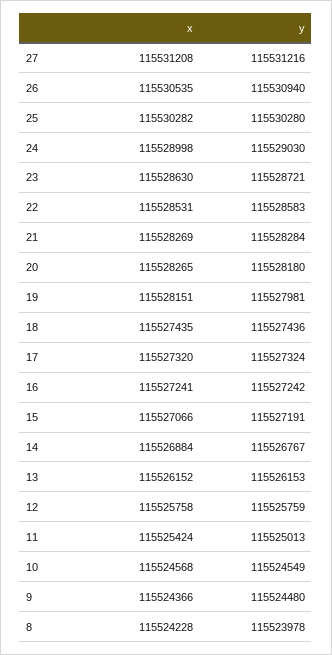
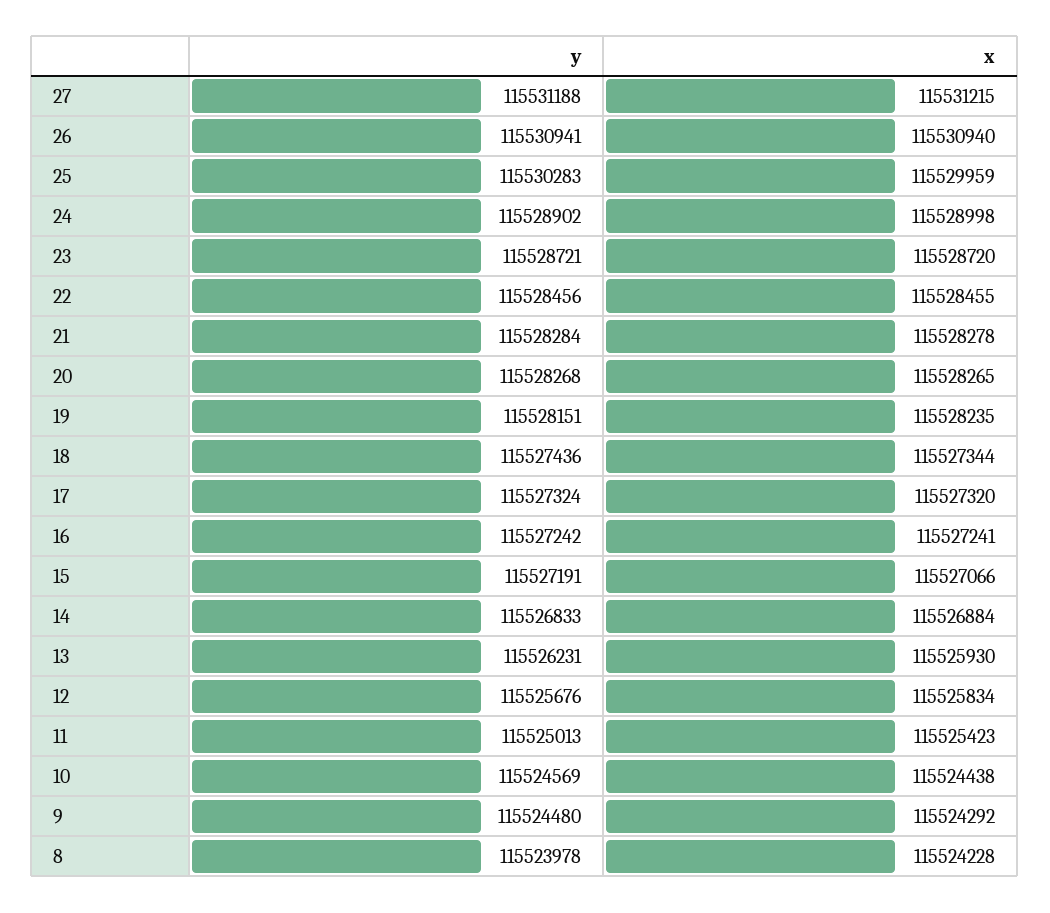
x, 27: 115531208 -> 115531215
y, 27: 115531216 -> 115531188
x, 26: 115530535 -> 115530940
y, 26: 115530940 -> 115530941
x, 25: 115530282 -> 115529959
y, 25: 115530280 -> 115530283
y, 24: 115529030 -> 115528902
x, 23: 115528630 -> 115528720
x, 22: 115528531 -> 115528455
y, 22: 115528583 -> 115528456
x, 21: 115528269 -> 115528278
y, 20: 115528180 -> 115528268
x, 19: 115528151 -> 115528235
y, 19: 115527981 -> 115528151
x, 18: 115527435 -> 115527344
y, 14: 115526767 -> 115526833
x, 13: 115526152 -> 115525930
y, 13: 115526153 -> 115526231
x, 12: 115525758 -> 115525834
y, 12: 115525759 -> 115525676
x, 11: 115525424 -> 115525423
x, 10: 115524568 -> 115524438
y, 10: 115524549 -> 115524569
x, 9: 115524366 -> 115524292

